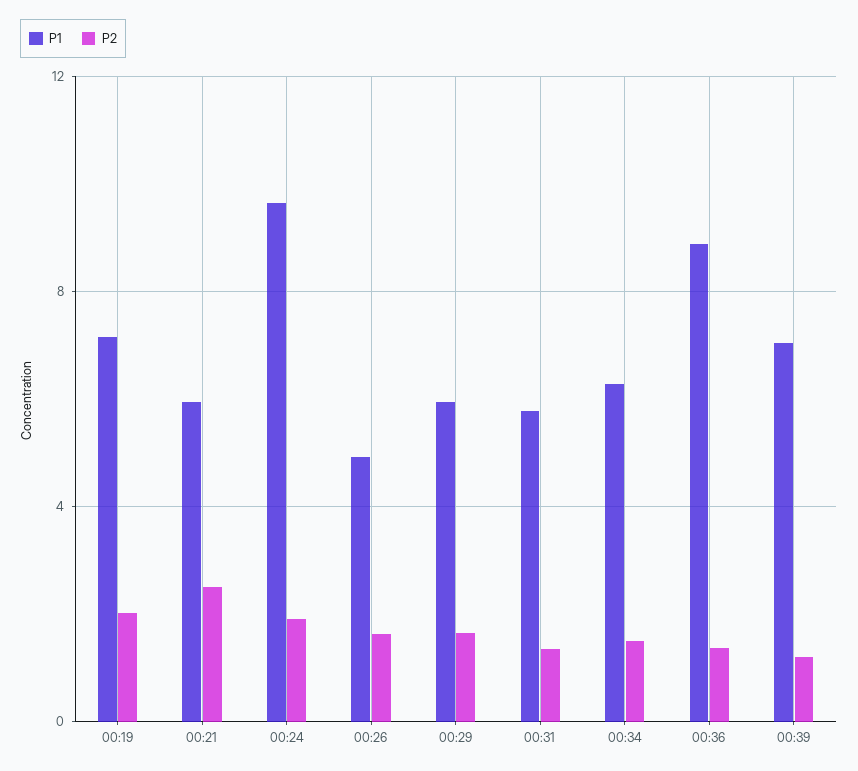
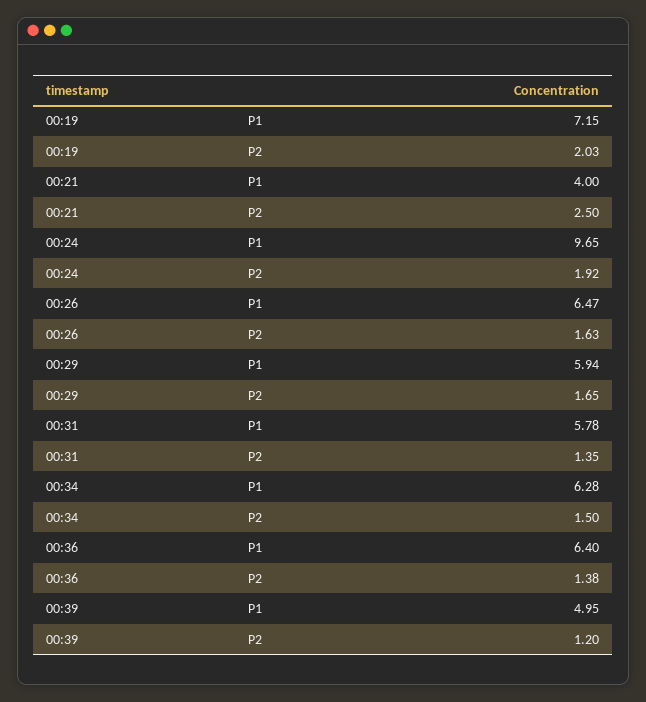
P1, 00:21: 6 -> 4
P1, 00:26: 5 -> 6.47
P1, 00:36: 9 -> 6.4
P1, 00:39: 7 -> 4.95

